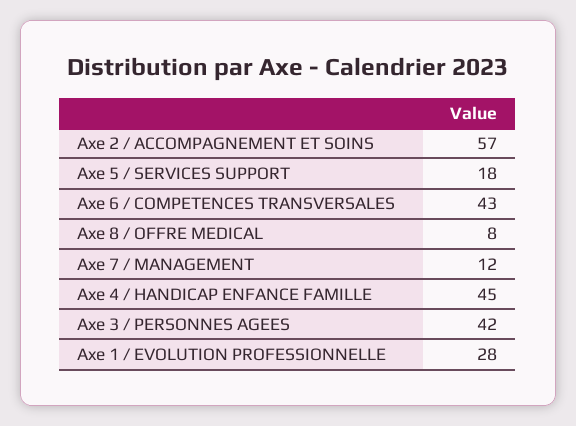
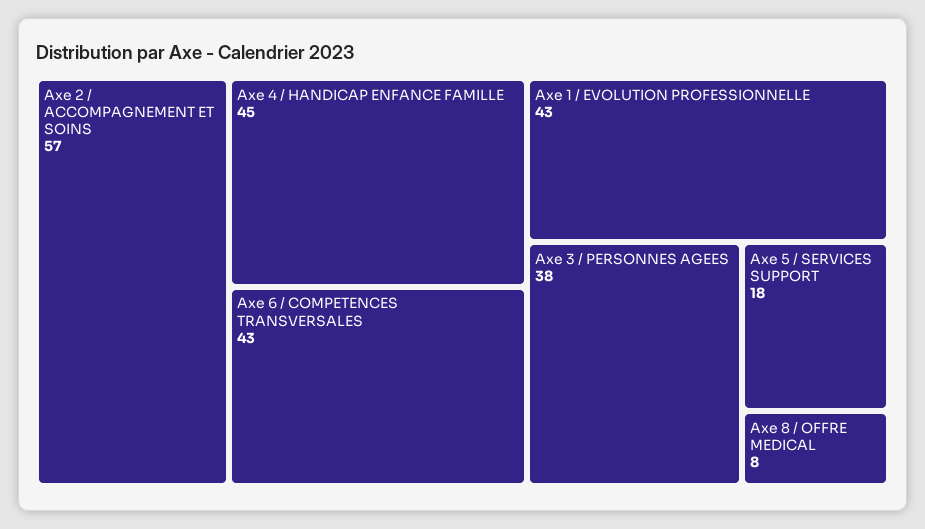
Axe 7 / MANAGEMENT: 12 -> none
Axe 3 / PERSONNES AGEES: 42 -> 38
Axe 1 / EVOLUTION PROFESSIONNELLE: 28 -> 43

